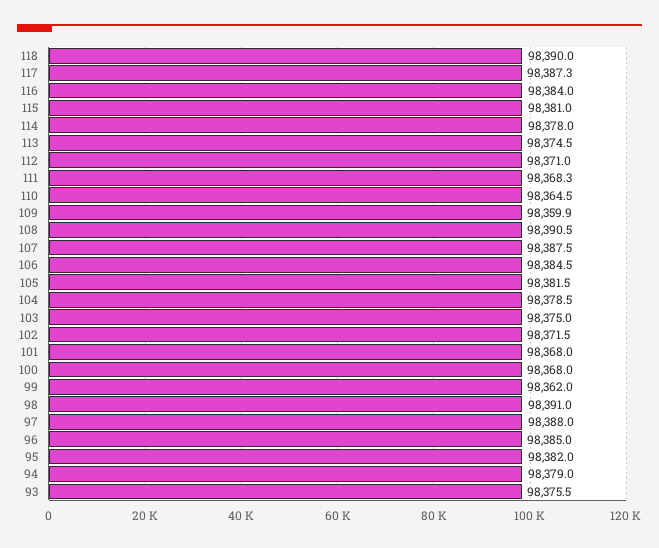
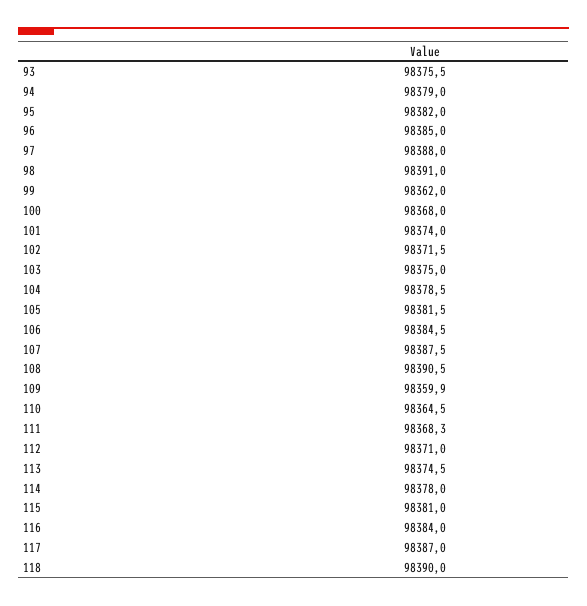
117: 98387.3 -> 98387
101: 98368 -> 98374

